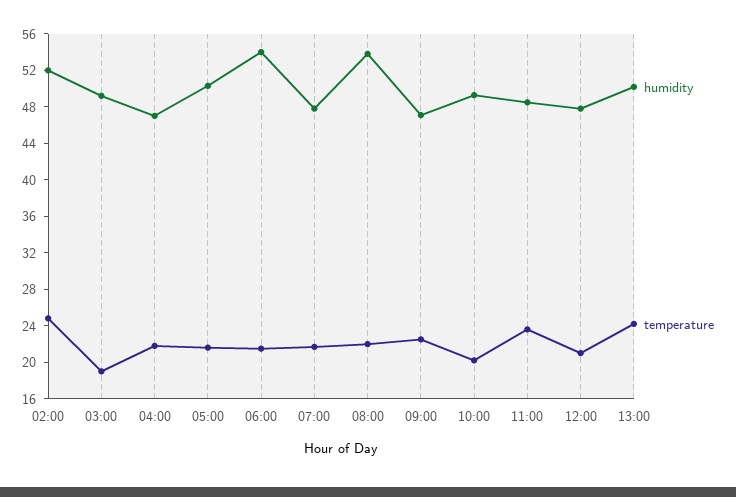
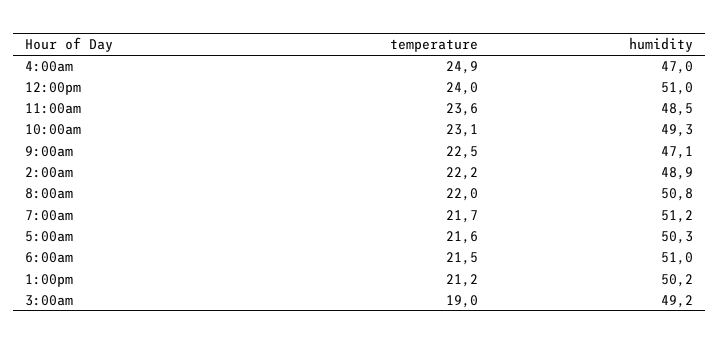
humidity, 02:00: 52 -> 48.9
temperature, 02:00: 25 -> 22.2
temperature, 04:00: 22 -> 24.9
humidity, 06:00: 54 -> 51
humidity, 07:00: 48 -> 51.2
humidity, 08:00: 54 -> 50.8
temperature, 10:00: 20 -> 23.1
humidity, 12:00: 48 -> 51
temperature, 12:00: 21 -> 24
temperature, 13:00: 24 -> 21.2

